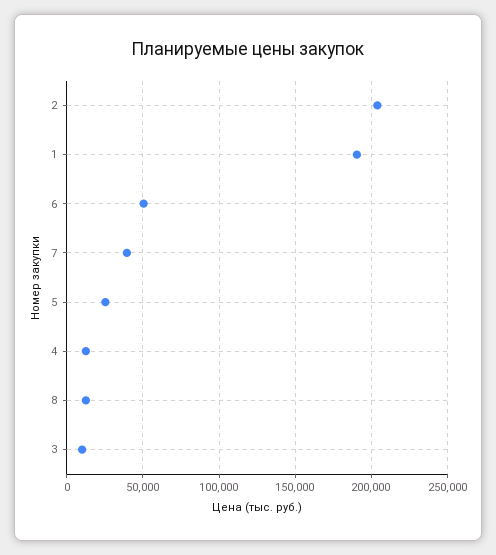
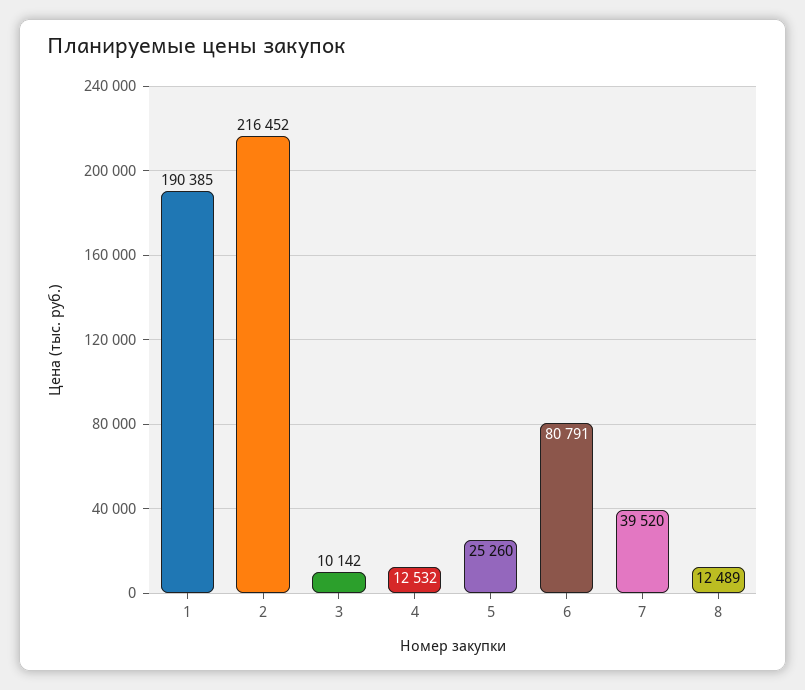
2: 205000 -> 216452
6: 50000 -> 80791

